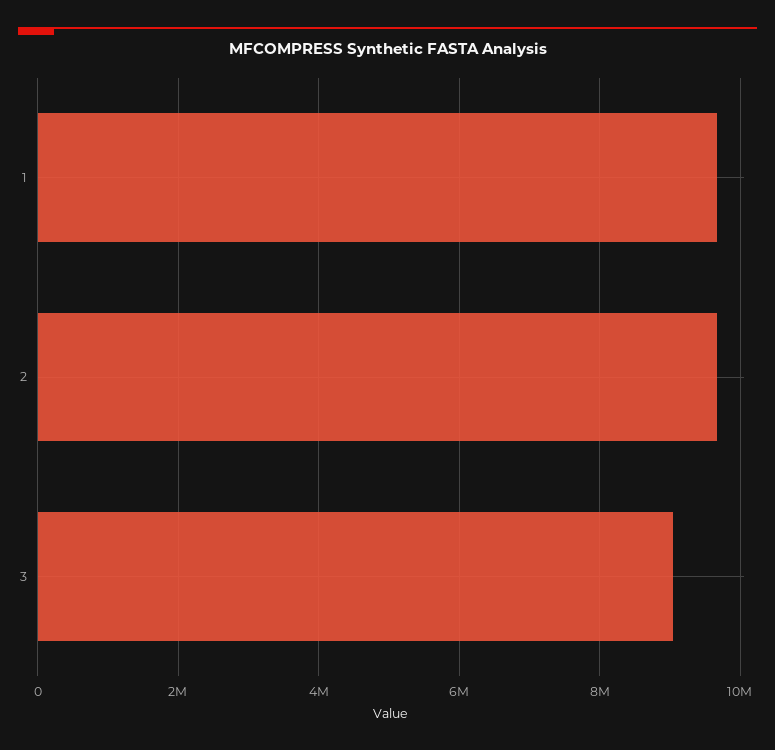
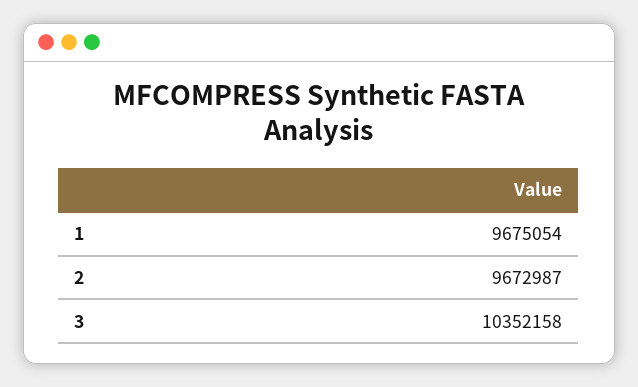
3: 9000000 -> 10352158

